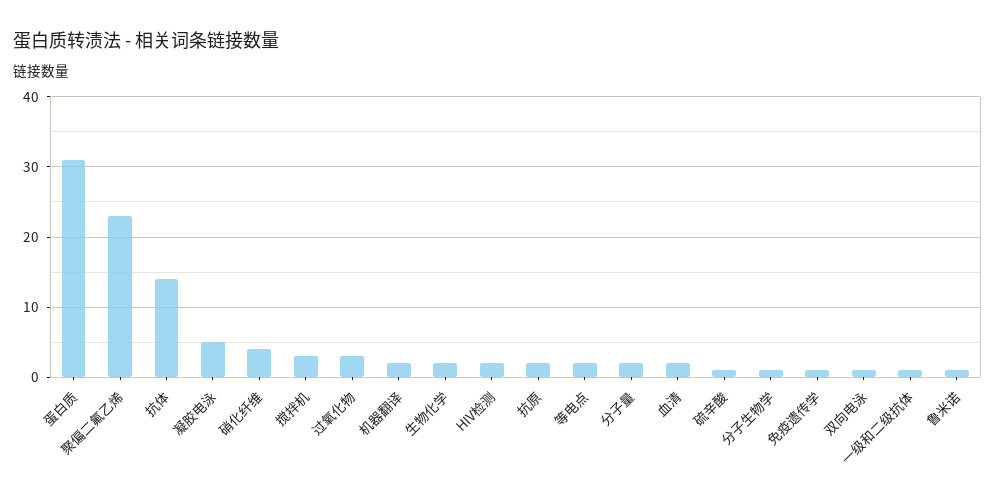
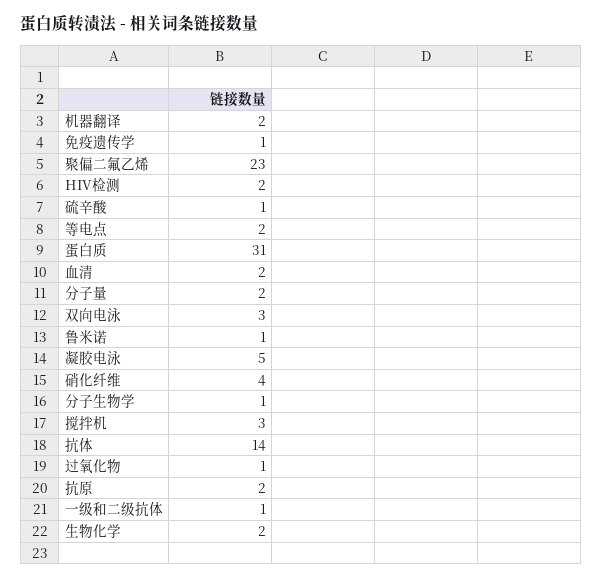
过氧化物: 3 -> 1
双向电泳: 1 -> 3

